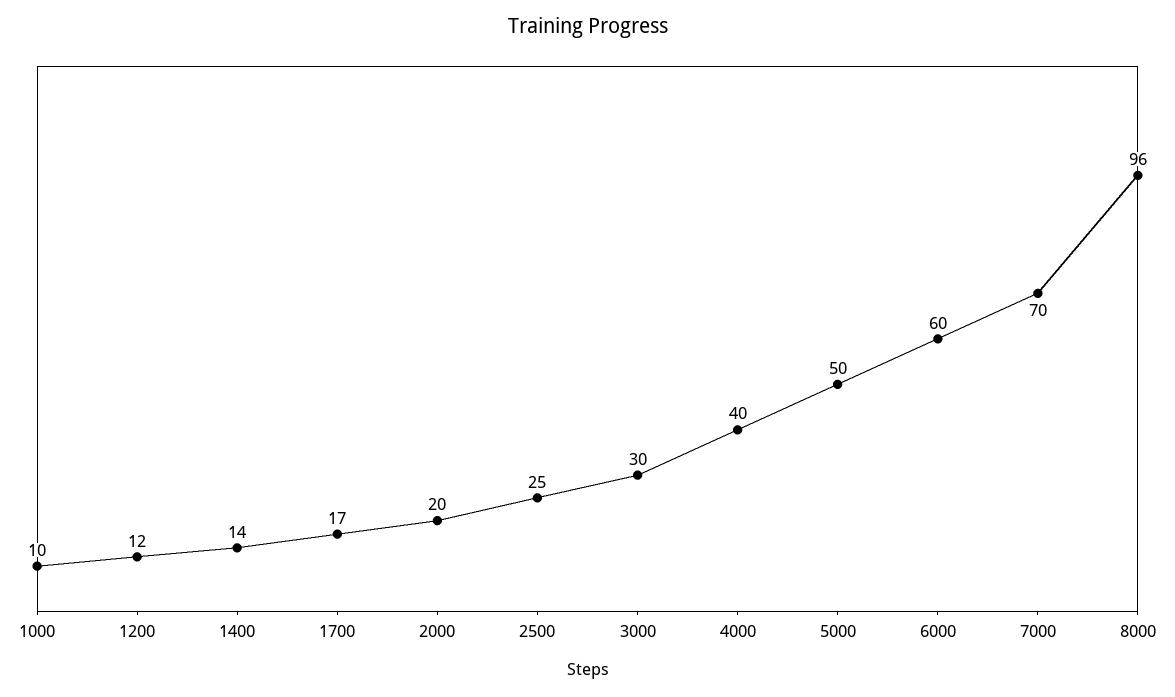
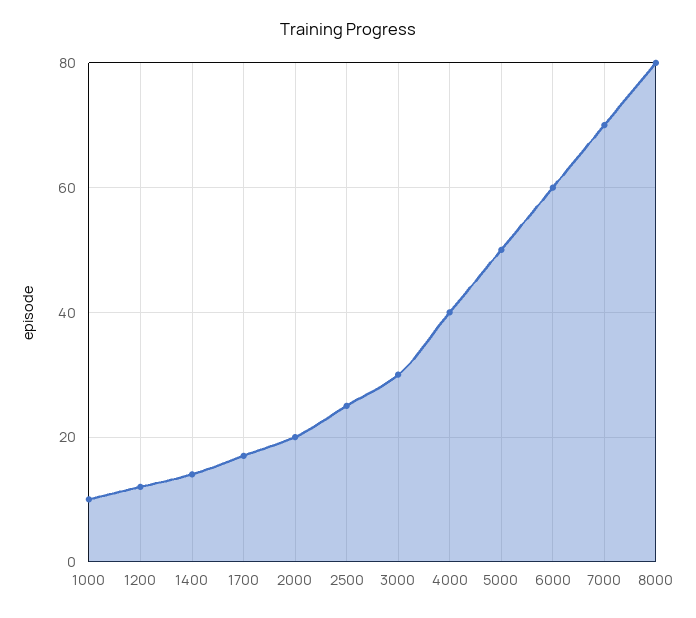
8000: 96 -> 80

